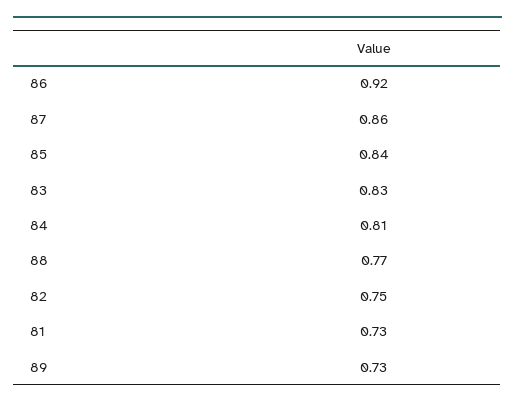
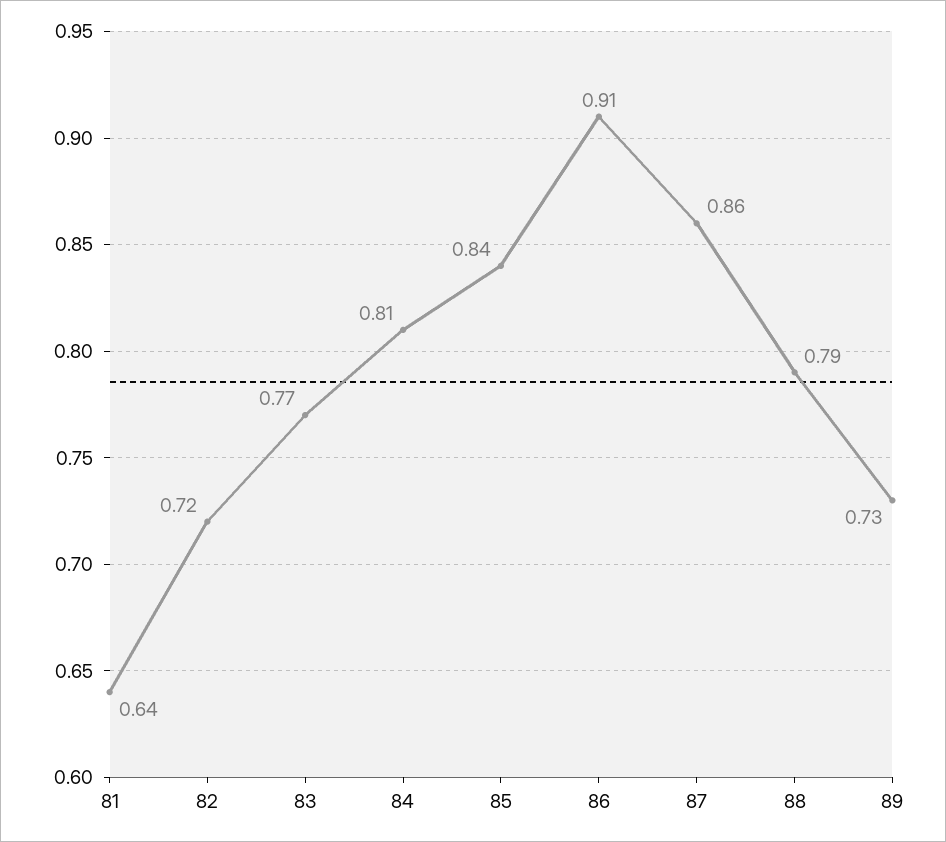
86: 0.92 -> 0.91
83: 0.83 -> 0.77
88: 0.77 -> 0.79
82: 0.75 -> 0.72
81: 0.73 -> 0.64

